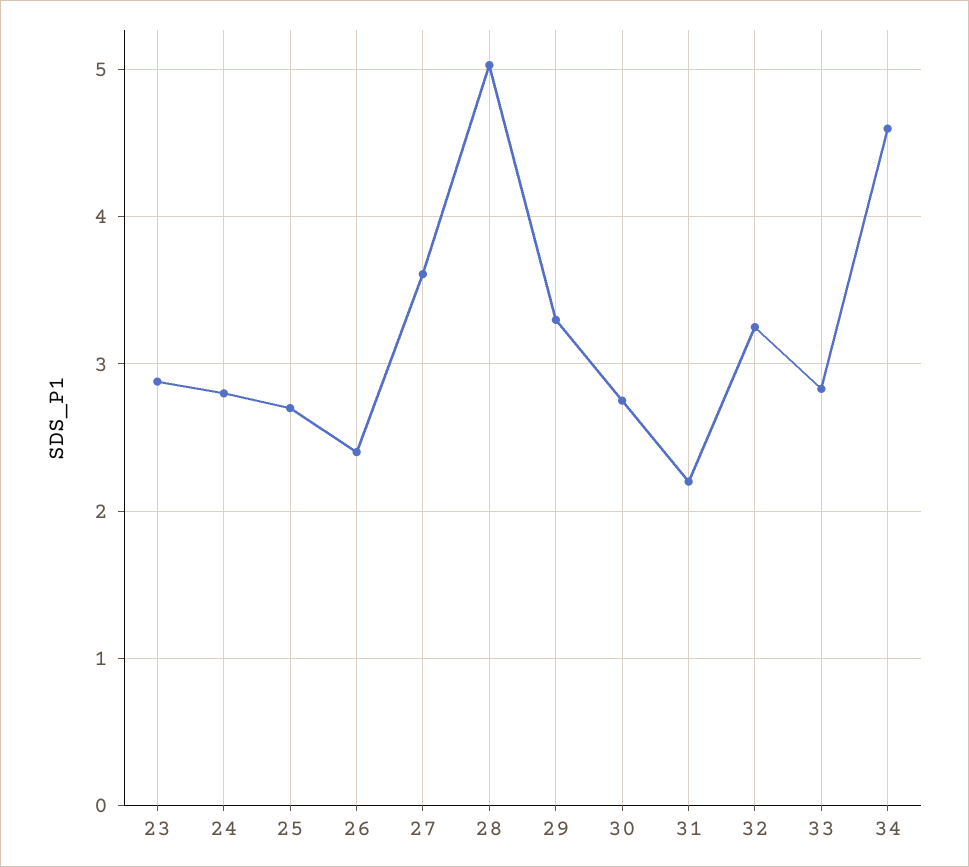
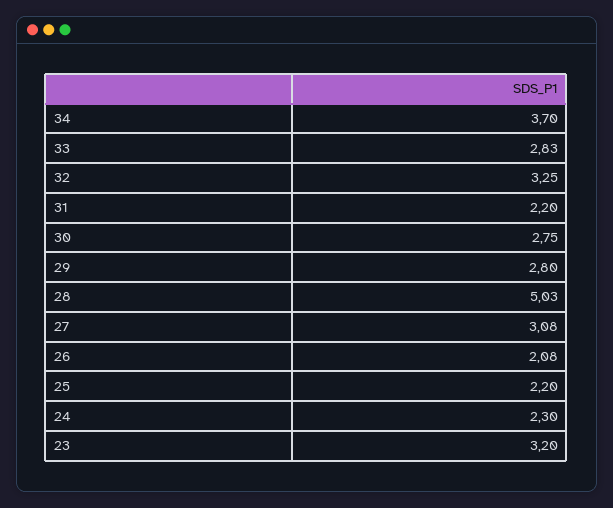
23: 2.9 -> 3.2
24: 2.8 -> 2.3
25: 2.7 -> 2.2
26: 2.4 -> 2.08
27: 3.6 -> 3.08
29: 3.3 -> 2.8
34: 4.6 -> 3.7

